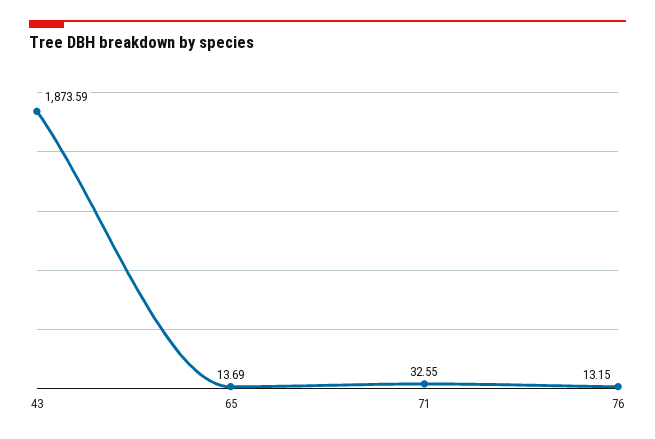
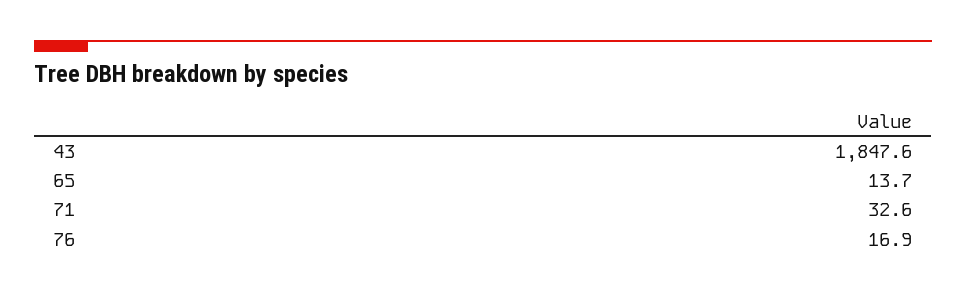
43: 1873.59 -> 1847.6
76: 13.15 -> 16.9

